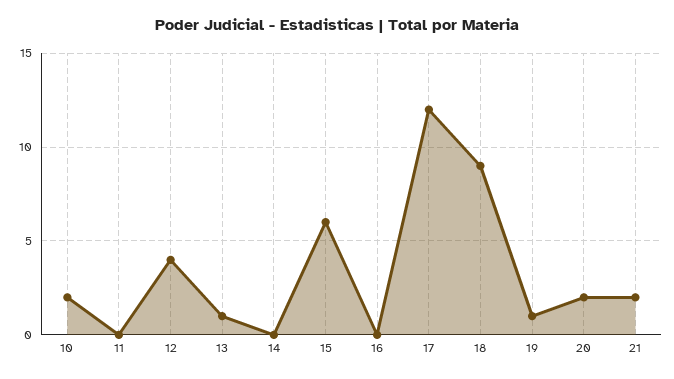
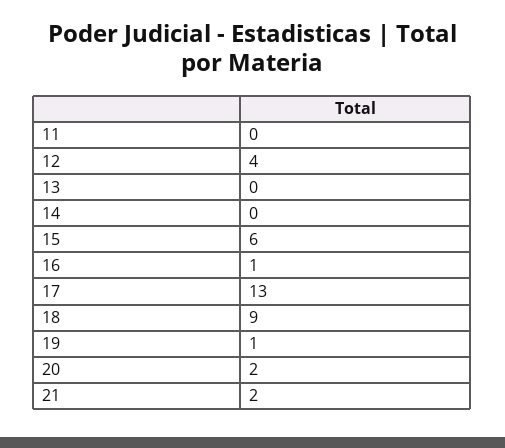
10: 2 -> none
13: 1 -> 0
16: 0 -> 1
17: 12 -> 13

